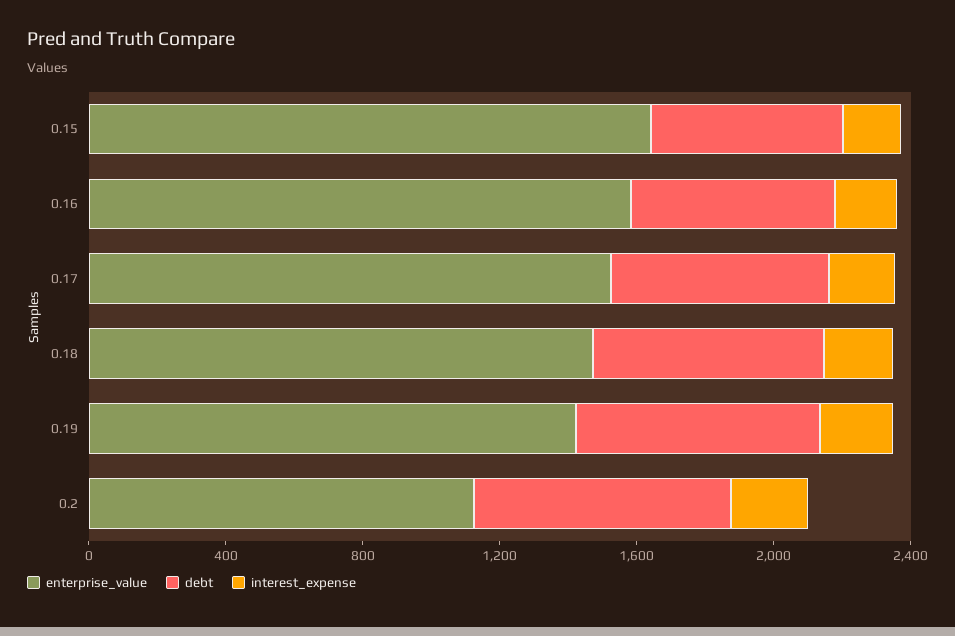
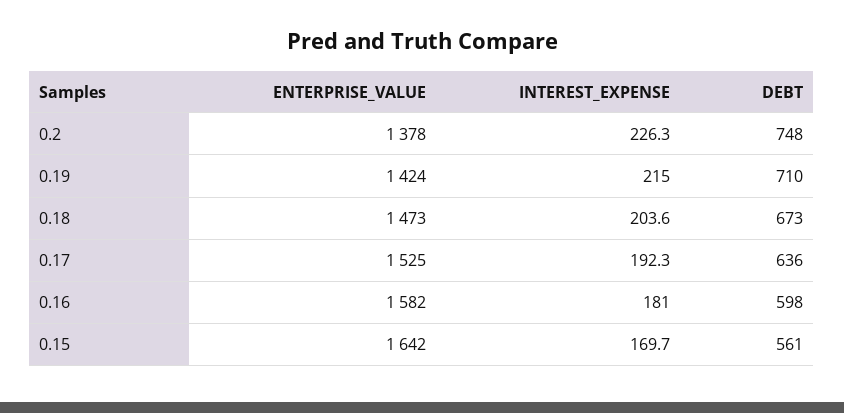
enterprise_value, 0.2: 1100 -> 1378

